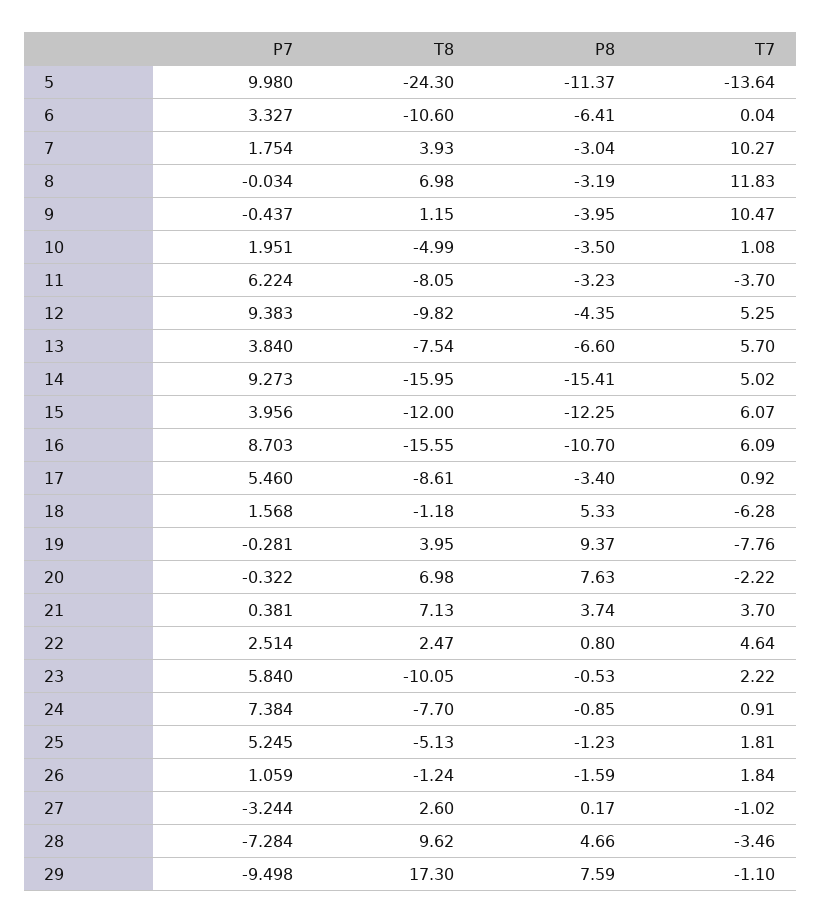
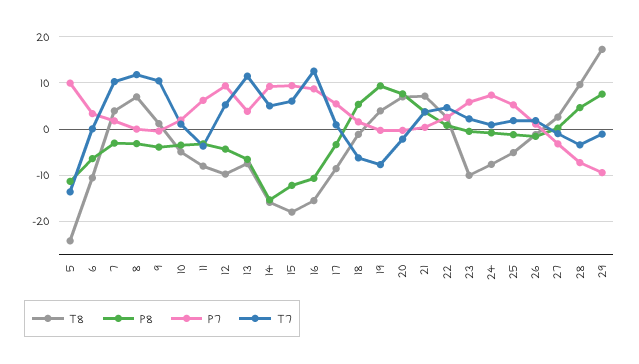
T7, 13: 5.7 -> 12
P7, 15: 3.956 -> 10
T8, 15: -12 -> -18
T7, 16: 6.09 -> 12

